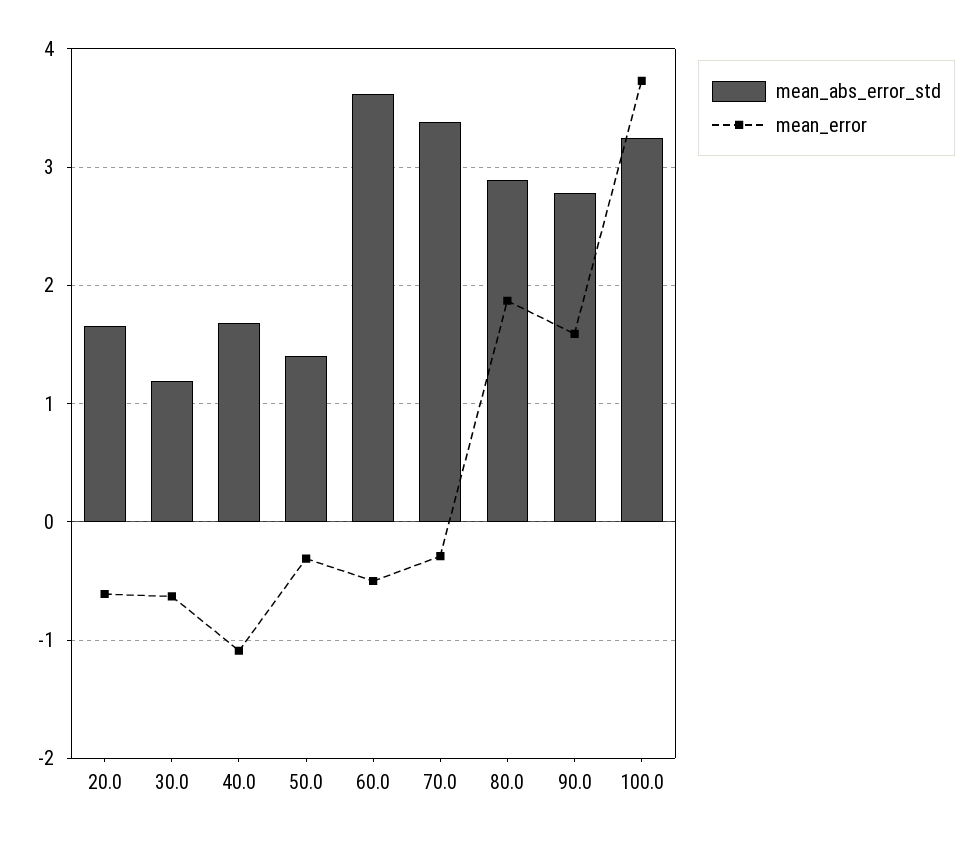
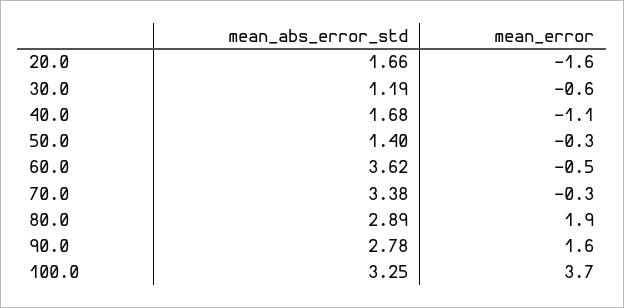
mean_error, 20.0: -0.6 -> -1.6

